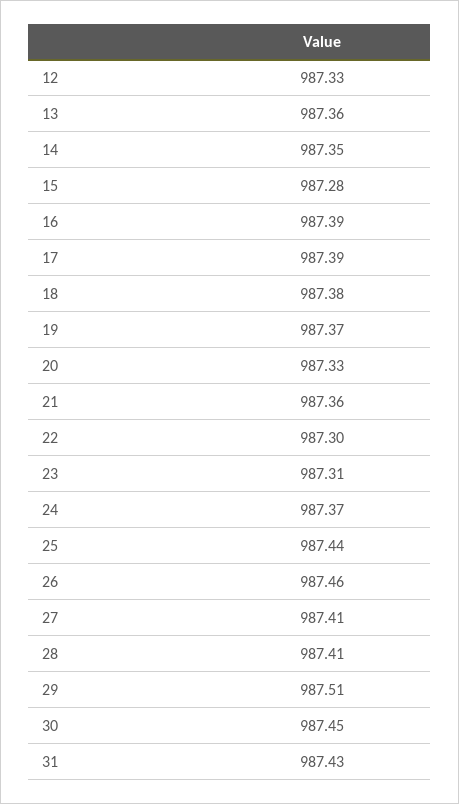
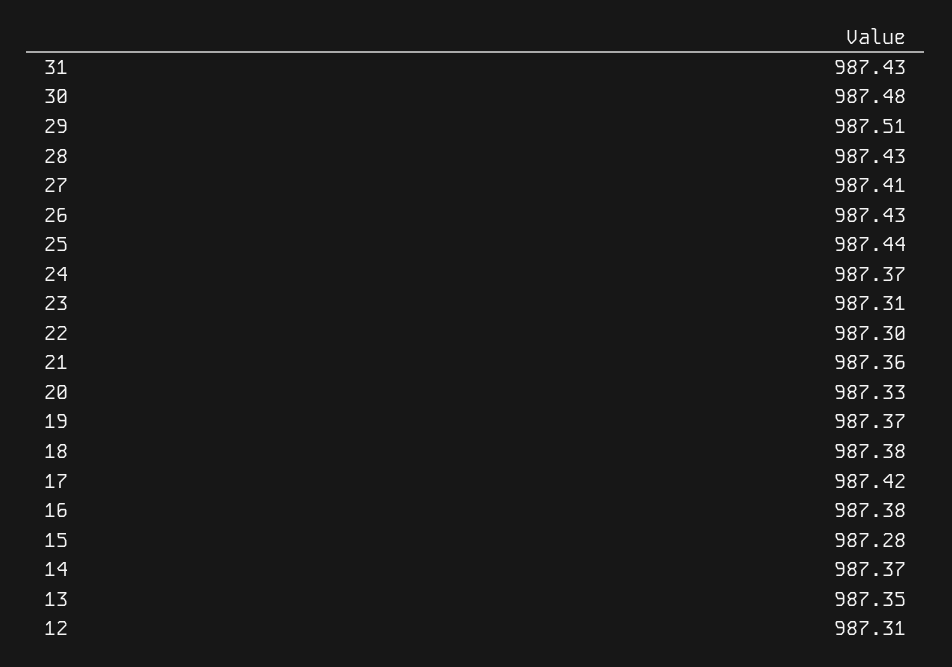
12: 987.33 -> 987.31
13: 987.36 -> 987.35
14: 987.35 -> 987.37
16: 987.39 -> 987.38
17: 987.39 -> 987.42
26: 987.46 -> 987.43
28: 987.41 -> 987.43
30: 987.45 -> 987.48

